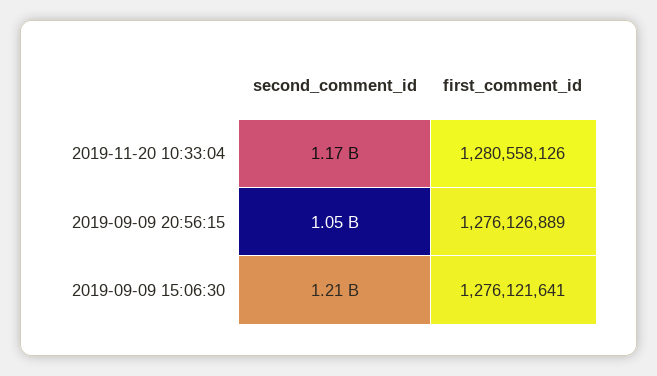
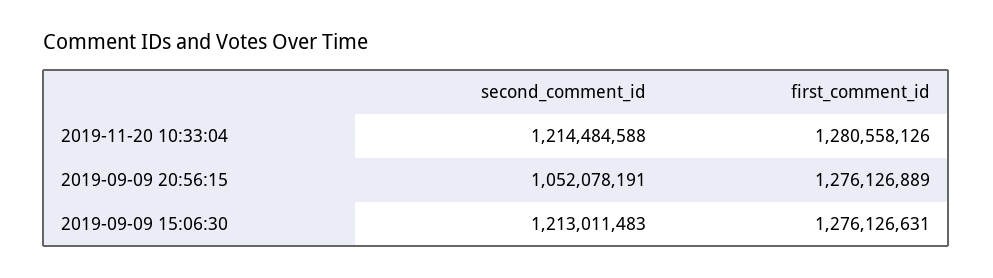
second_comment_id, 2019-11-20 10:33:04: 1170000000 -> 1214484588
first_comment_id, 2019-09-09 15:06:30: 1276121641 -> 1276126631

